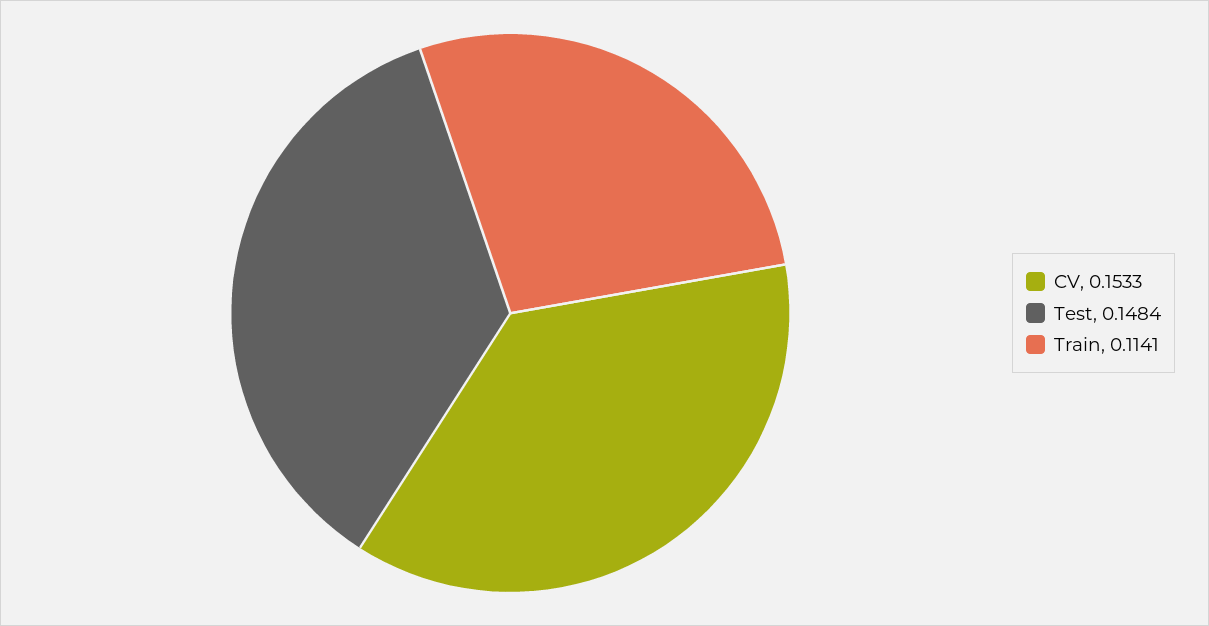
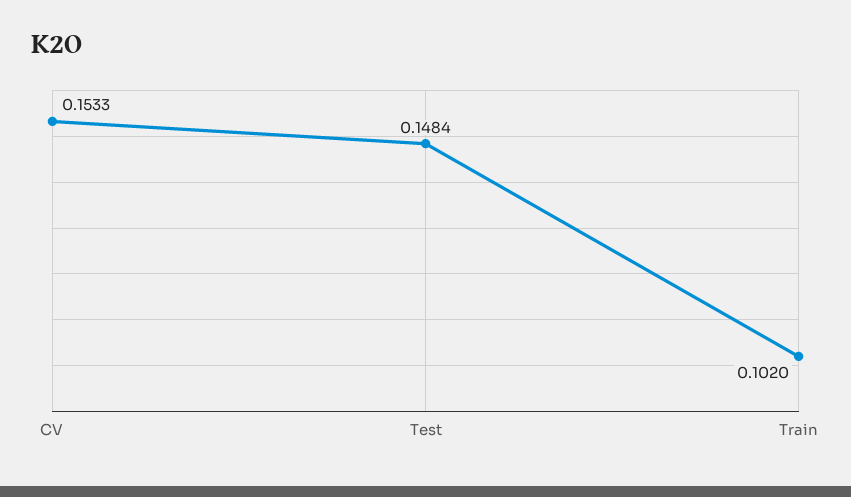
Train: 0.1141 -> 0.102

